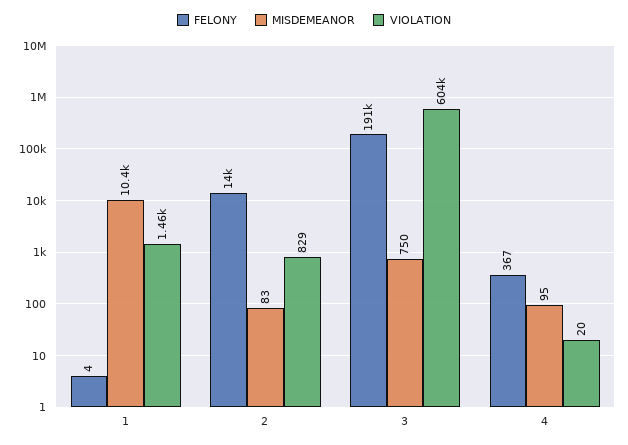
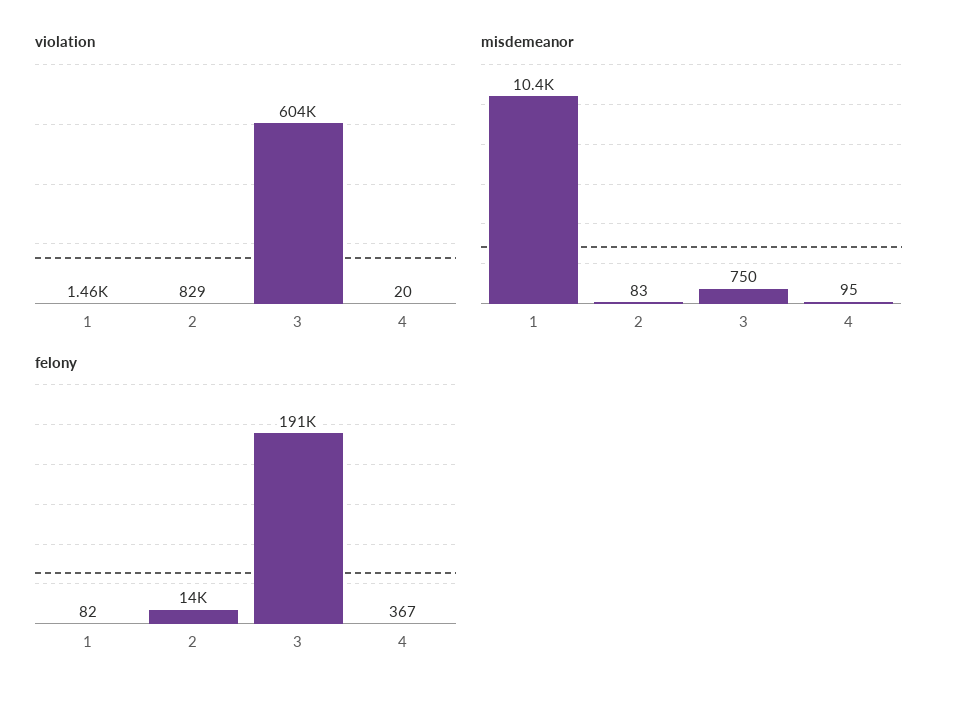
FELONY, 1: 4 -> 82

